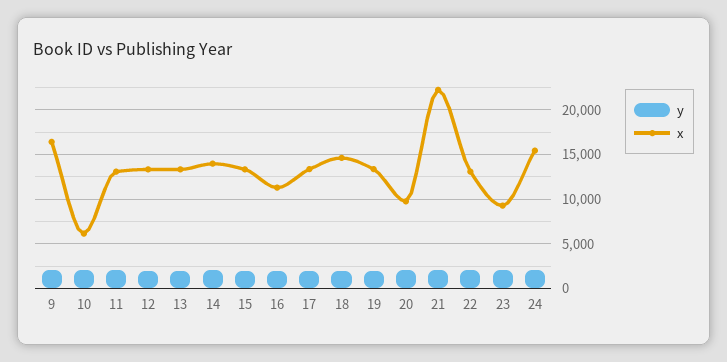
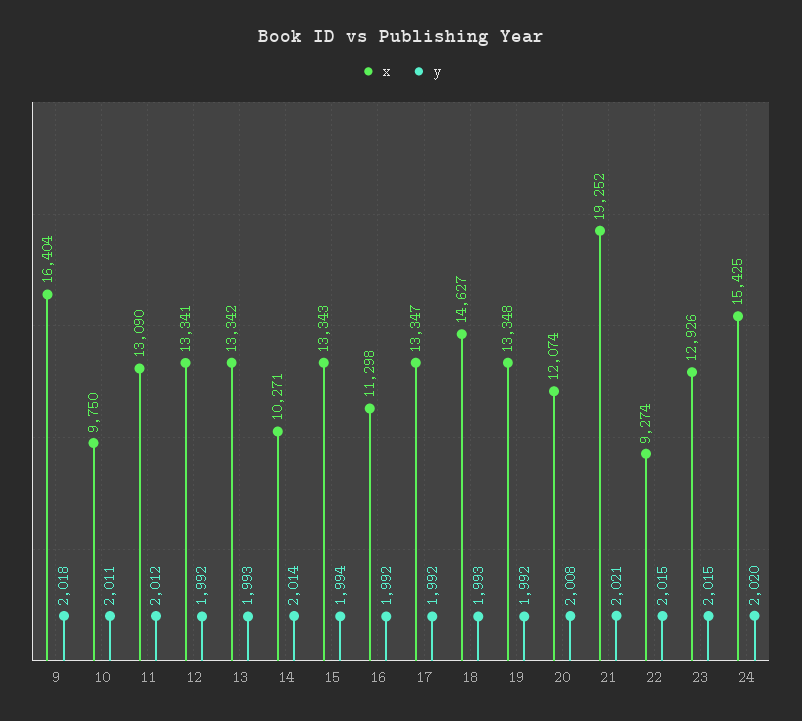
x, 10: 6000 -> 9750
x, 14: 14000 -> 10271
x, 20: 10000 -> 12074
x, 21: 22000 -> 19252
x, 22: 13000 -> 9274
x, 23: 9000 -> 12926

